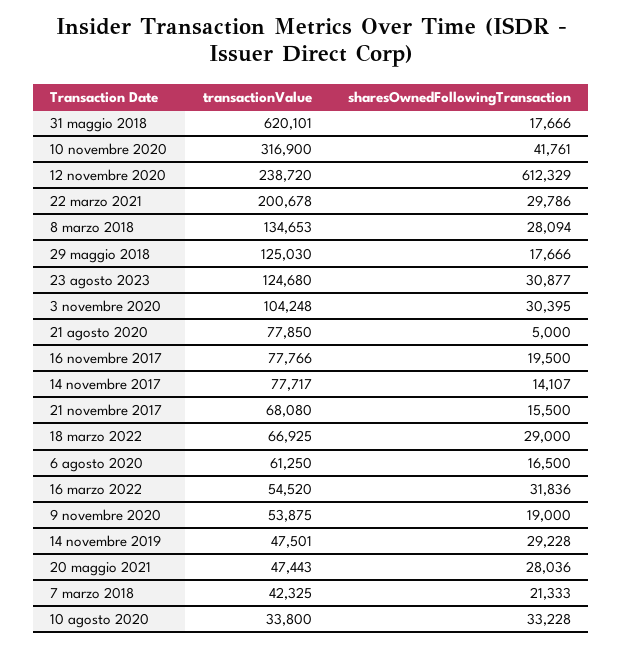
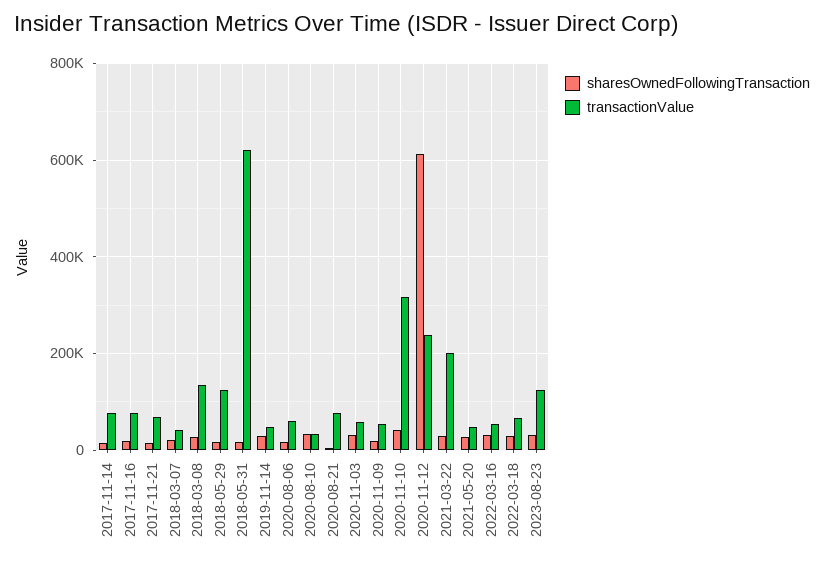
transactionValue, 3 novembre 2020: 104248 -> 60000

